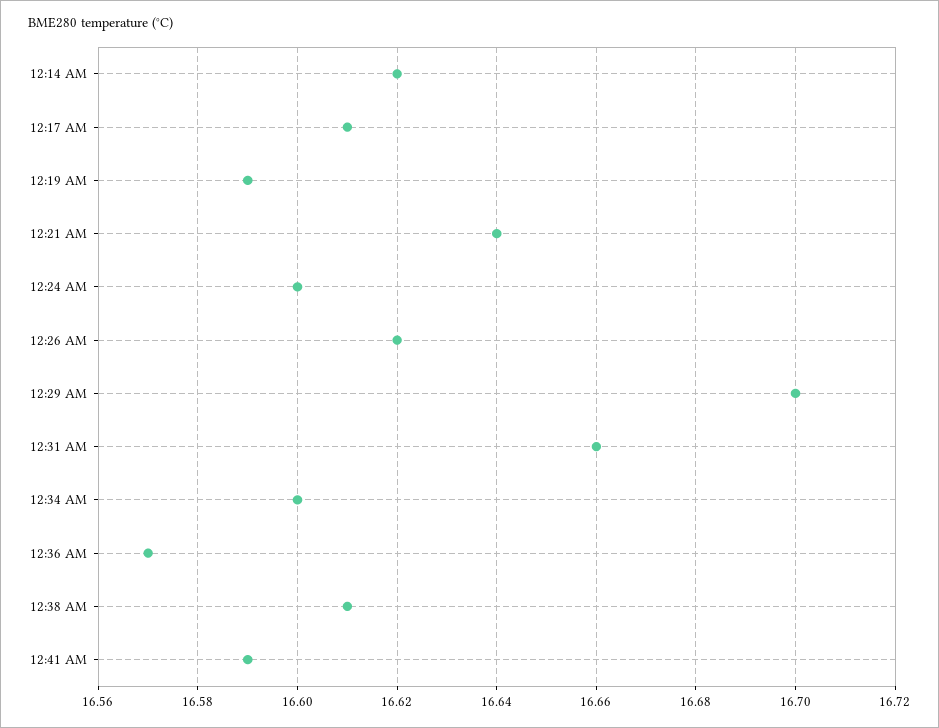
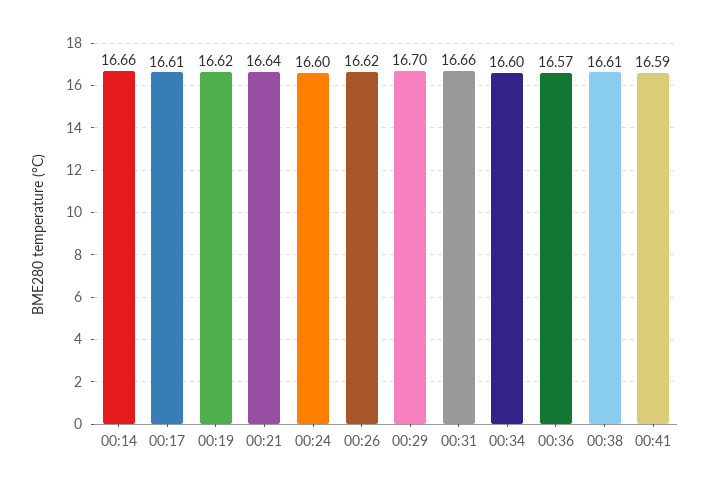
12:14 AM: 16.62 -> 16.66
12:19 AM: 16.59 -> 16.62

